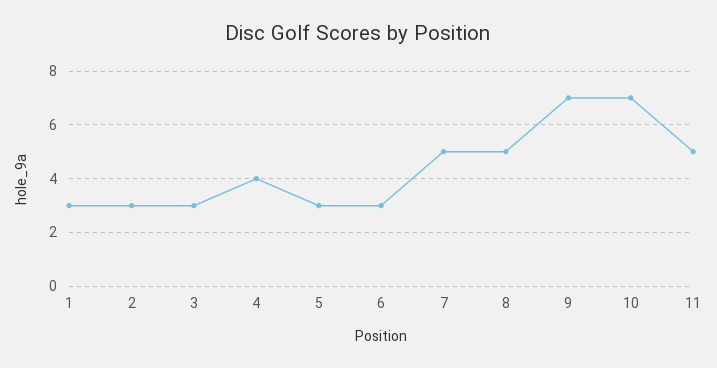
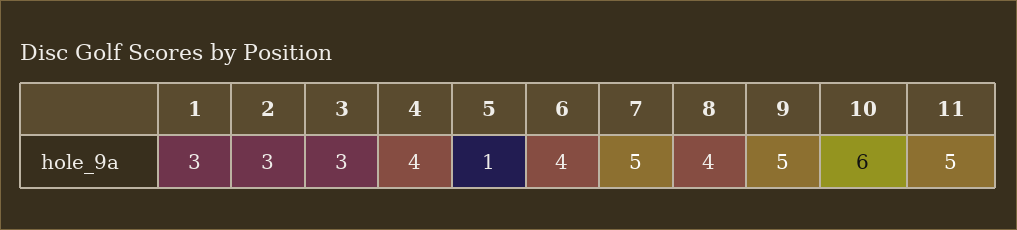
5: 3 -> 1
6: 3 -> 4
8: 5 -> 4
9: 7 -> 5
10: 7 -> 6

